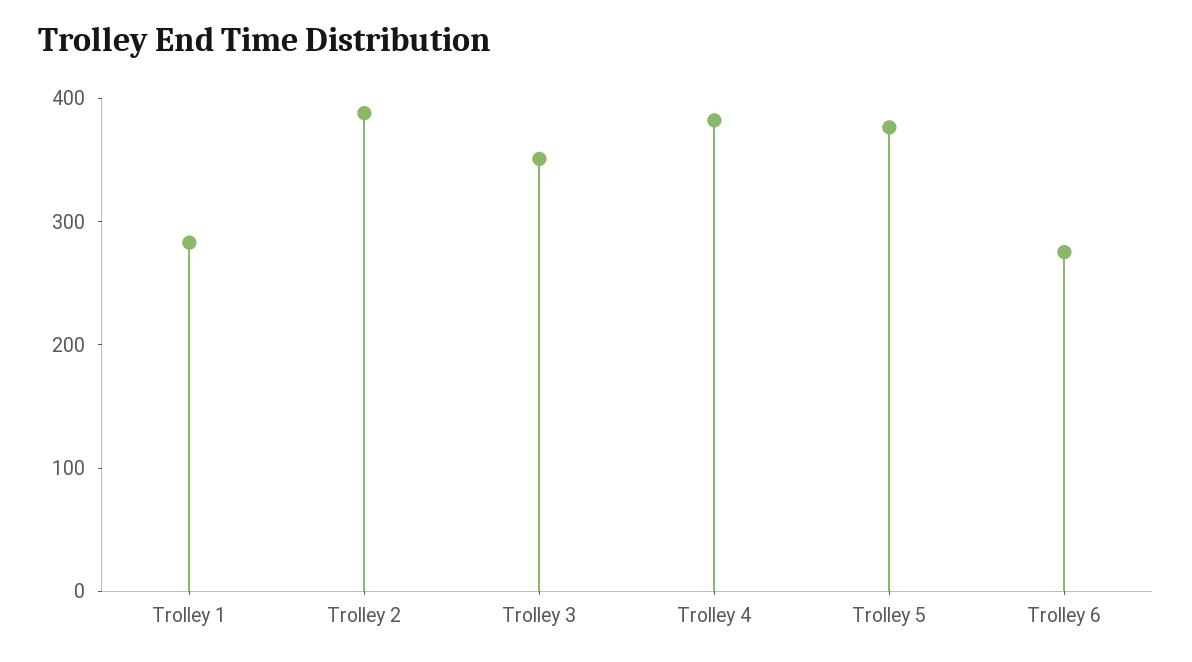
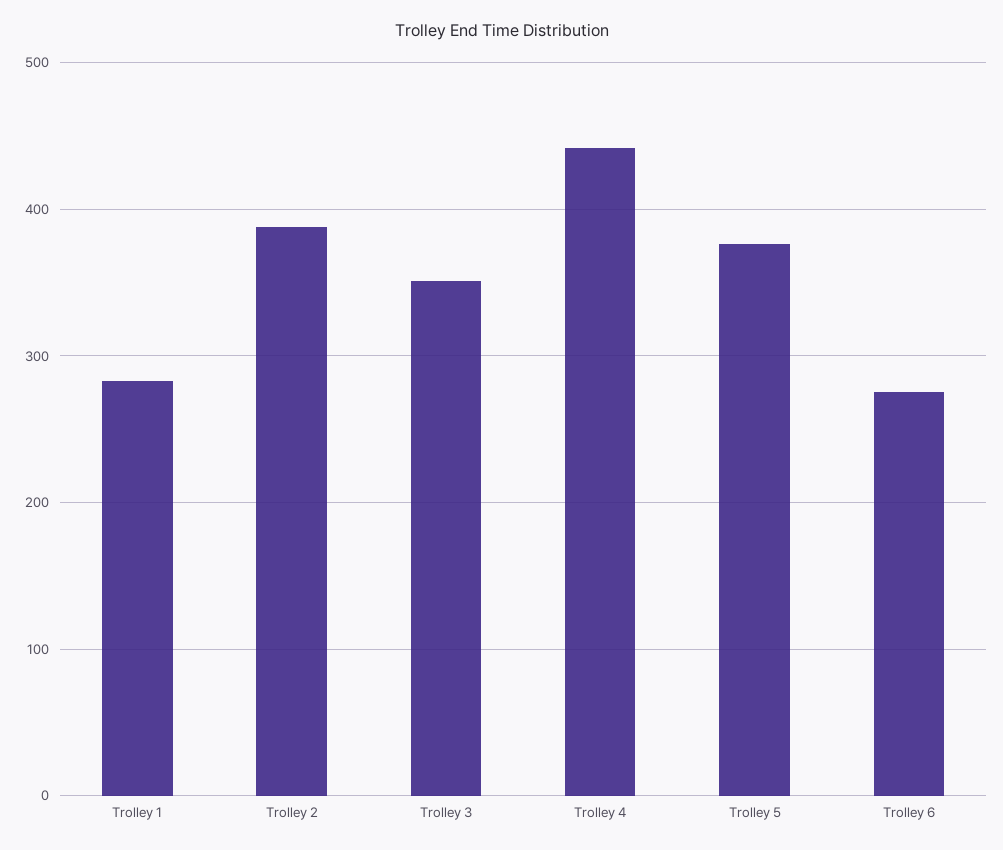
Trolley 4: 380 -> 440

